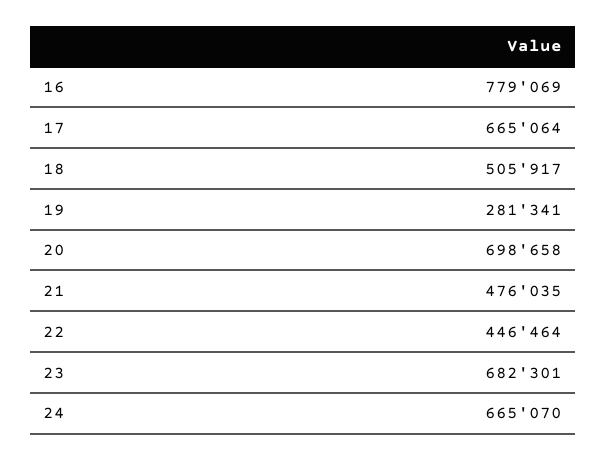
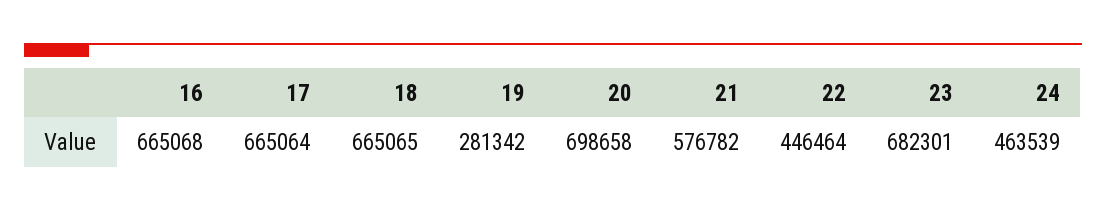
16: 779069 -> 665068
18: 505917 -> 665065
19: 281341 -> 281342
21: 476035 -> 576782
24: 665070 -> 463539

